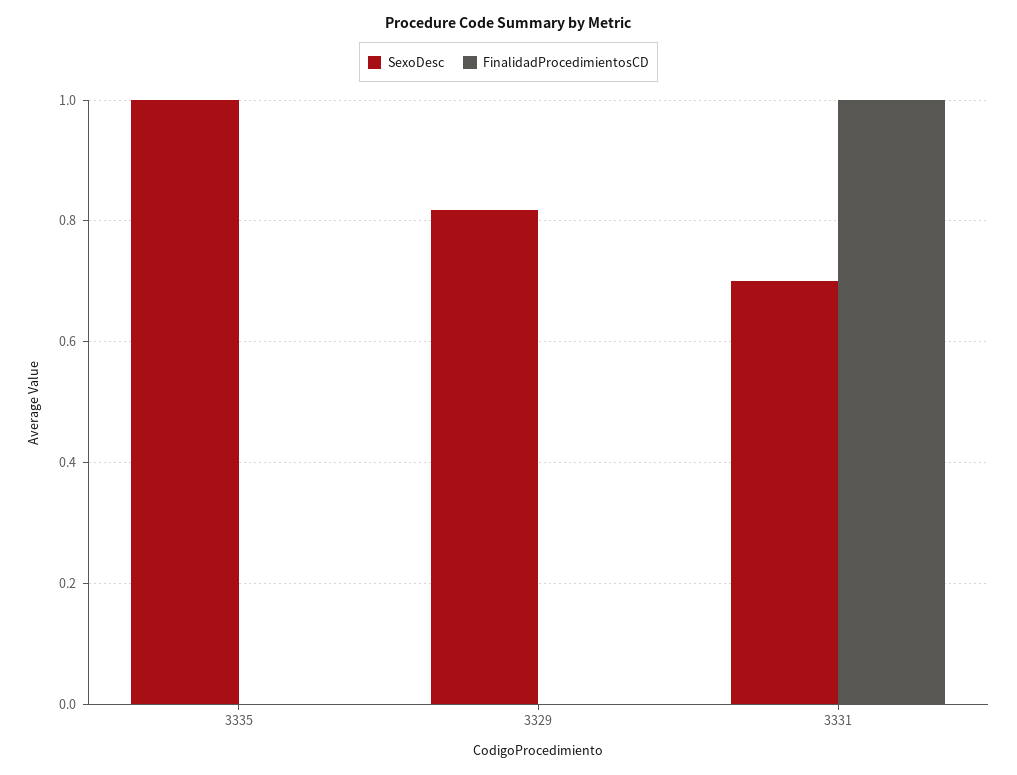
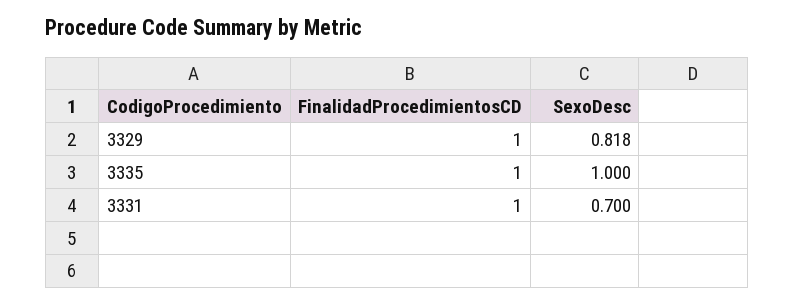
FinalidadProcedimientosCD, 3335: 0 -> 1
FinalidadProcedimientosCD, 3329: 0 -> 1

